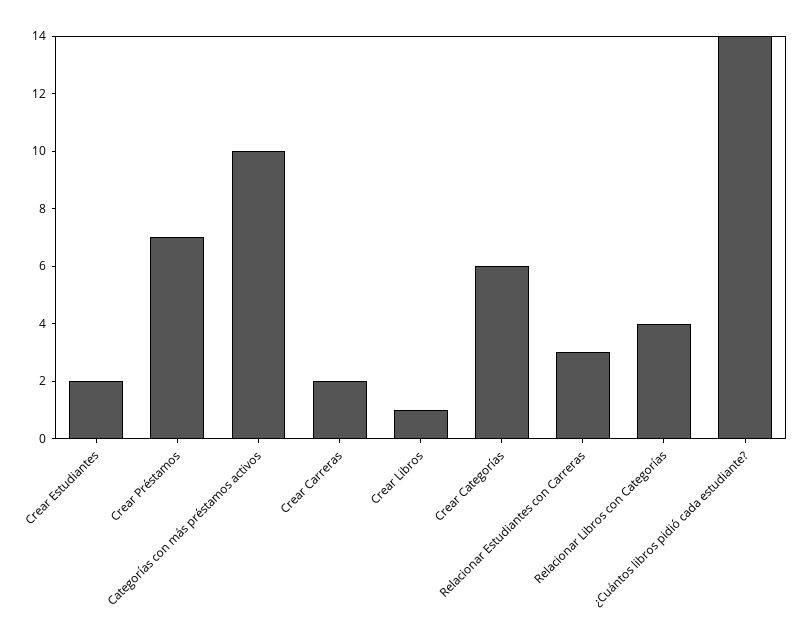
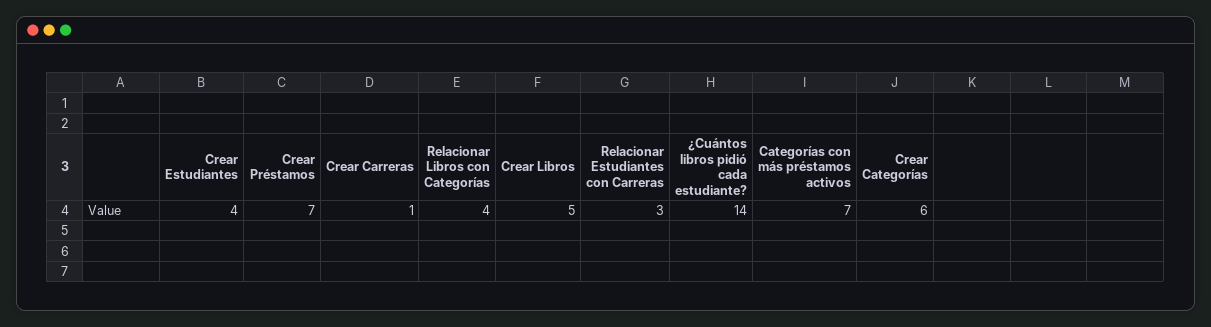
Crear Estudiantes: 2 -> 4
Categorías con más préstamos activos: 10 -> 7
Crear Carreras: 2 -> 1
Crear Libros: 1 -> 5

